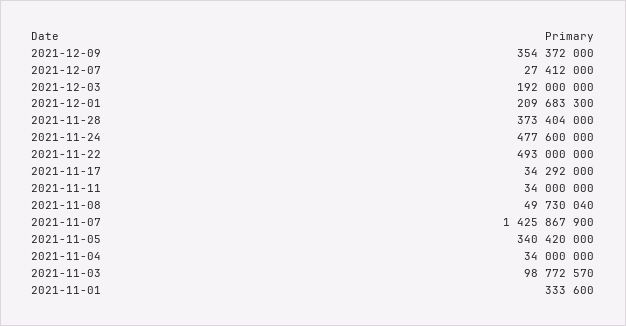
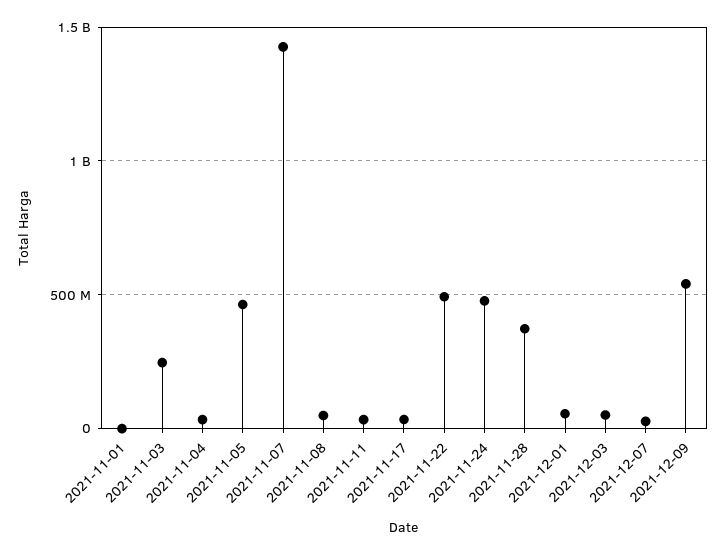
2021-12-09: 354372000 -> 550000000
2021-12-03: 192000000 -> 50000000
2021-12-01: 209683300 -> 50000000
2021-11-05: 340420000 -> 450000000
2021-11-03: 98772570 -> 250000000

